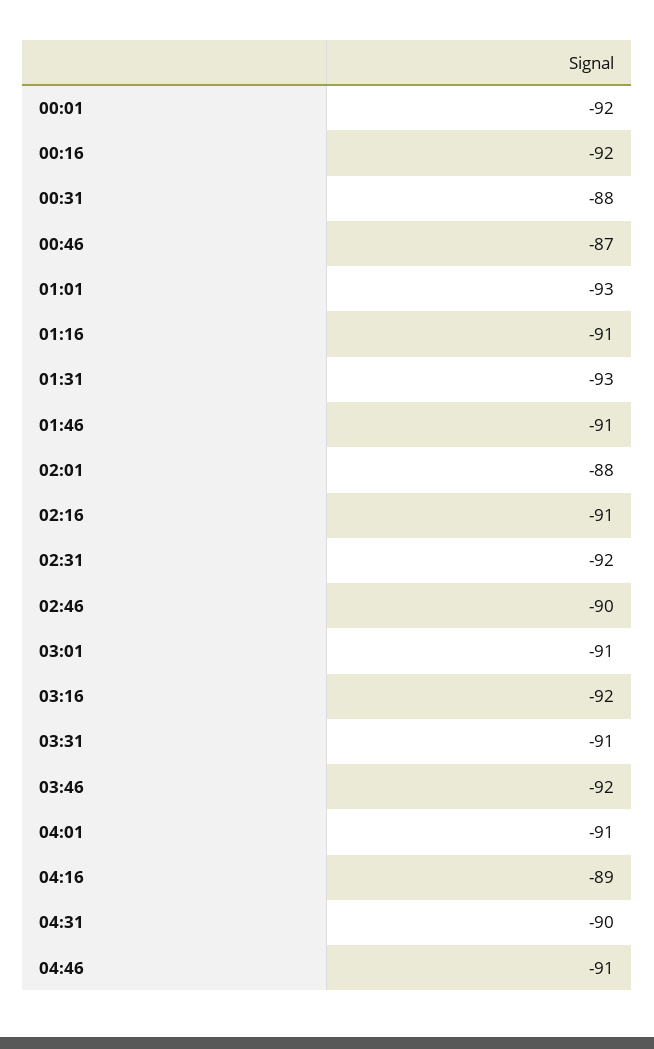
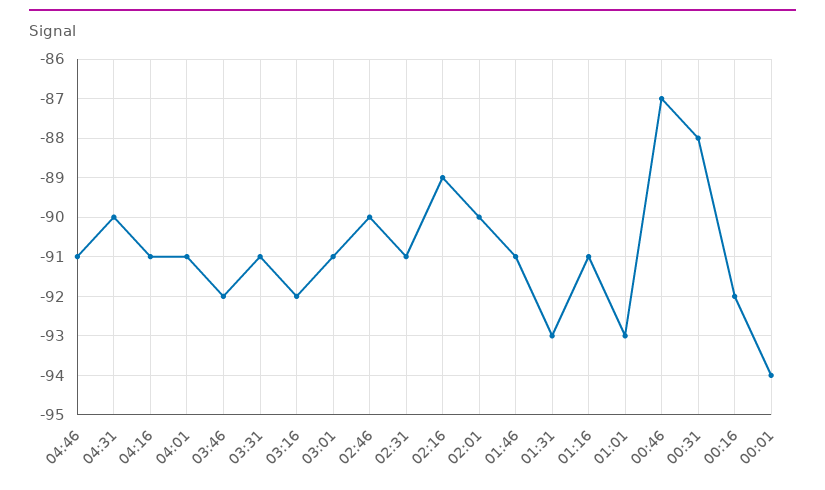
00:01: -92 -> -94
02:01: -88 -> -90
02:16: -91 -> -89
02:31: -92 -> -91
04:16: -89 -> -91

